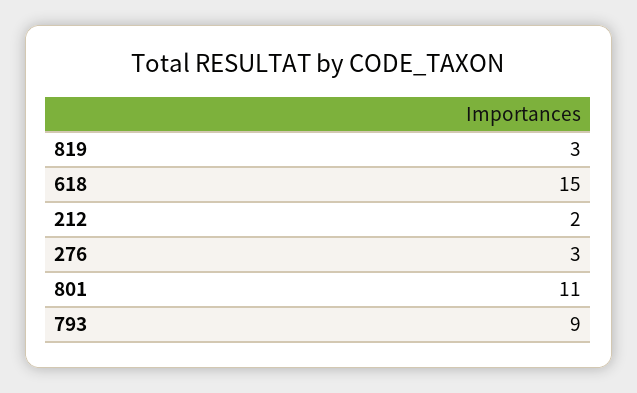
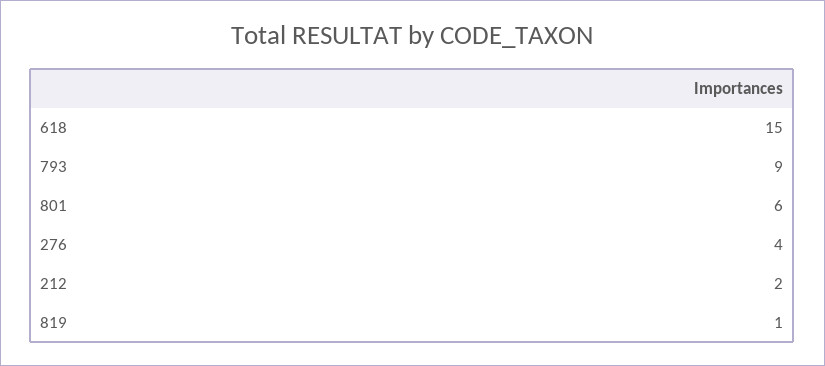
819: 3 -> 1
276: 3 -> 4
801: 11 -> 6

